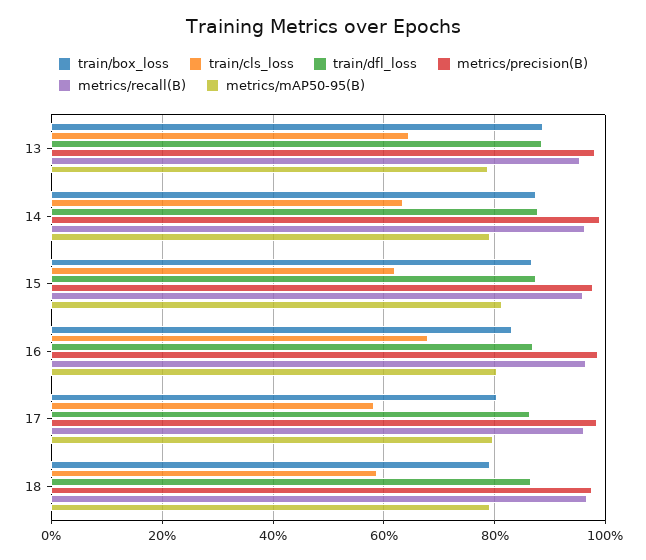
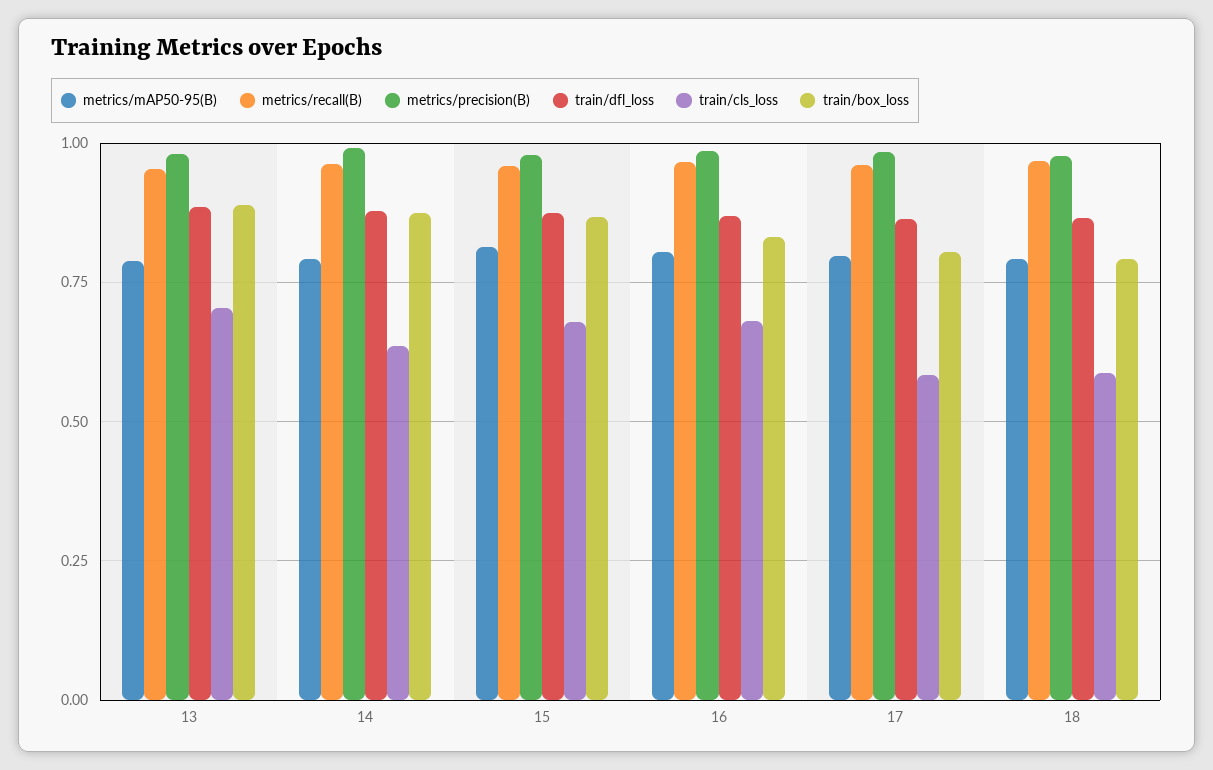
train/cls_loss, 13: 0.64 -> 0.7
train/cls_loss, 15: 0.62 -> 0.675

